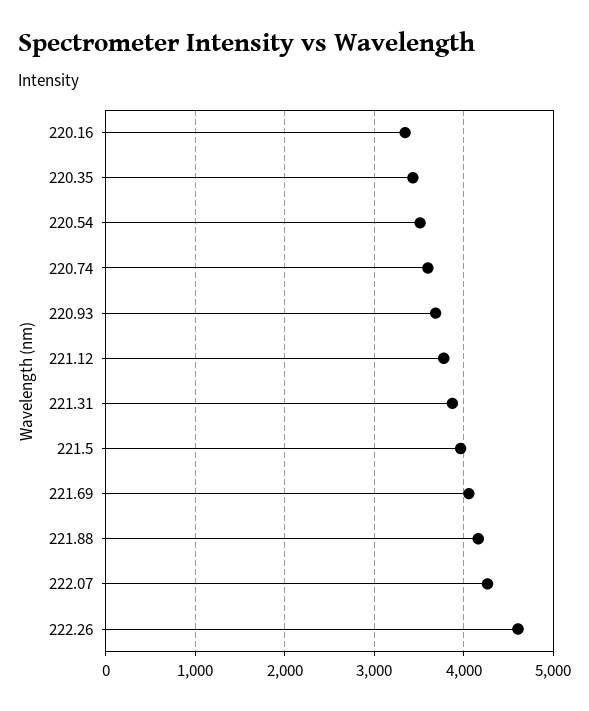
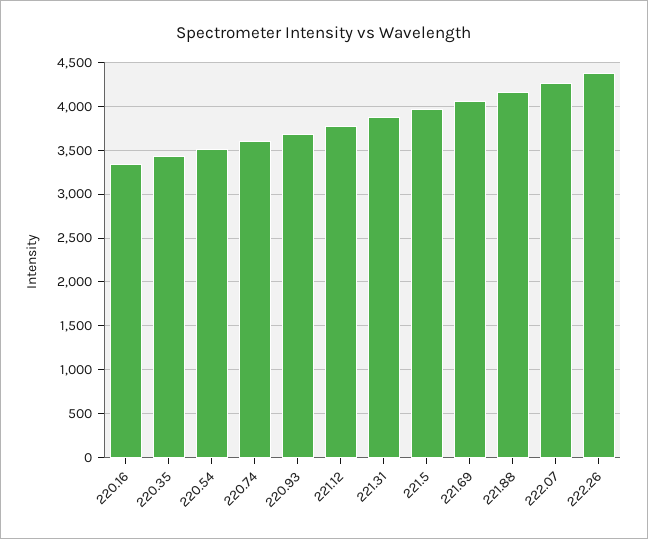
222.26: 4600 -> 4400

